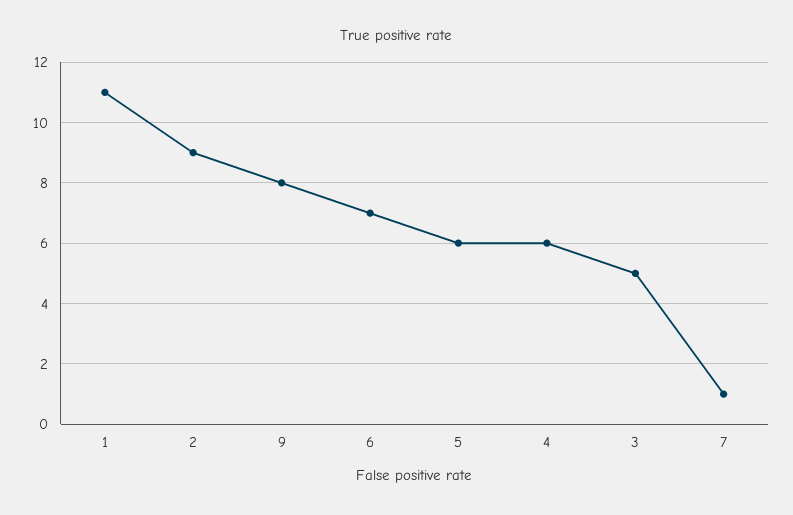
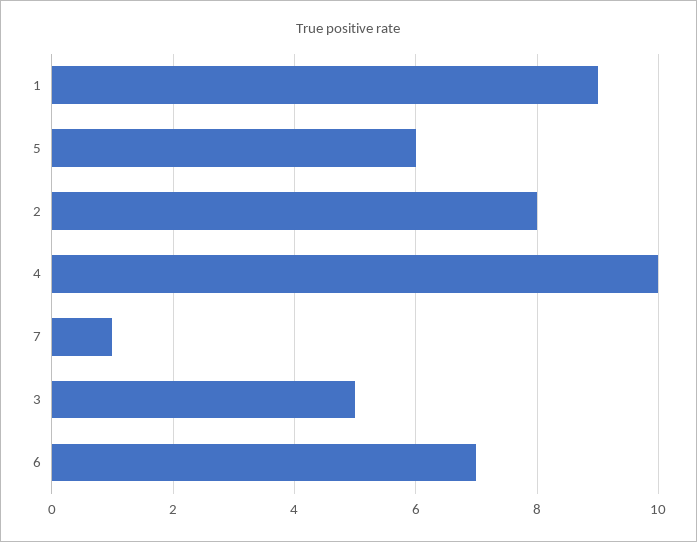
1: 11 -> 9
2: 9 -> 8
9: 8 -> none
4: 6 -> 10

